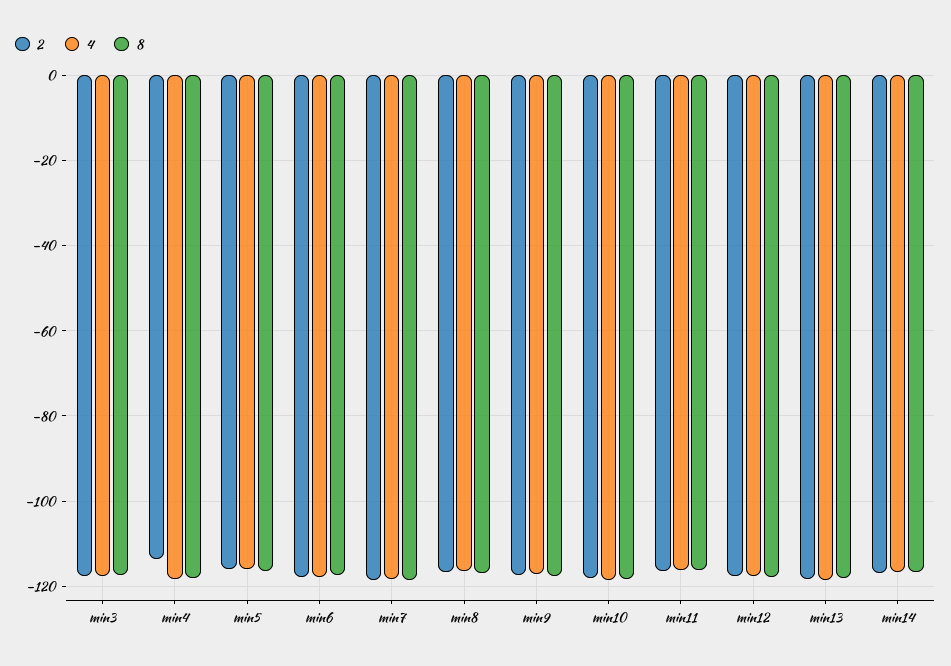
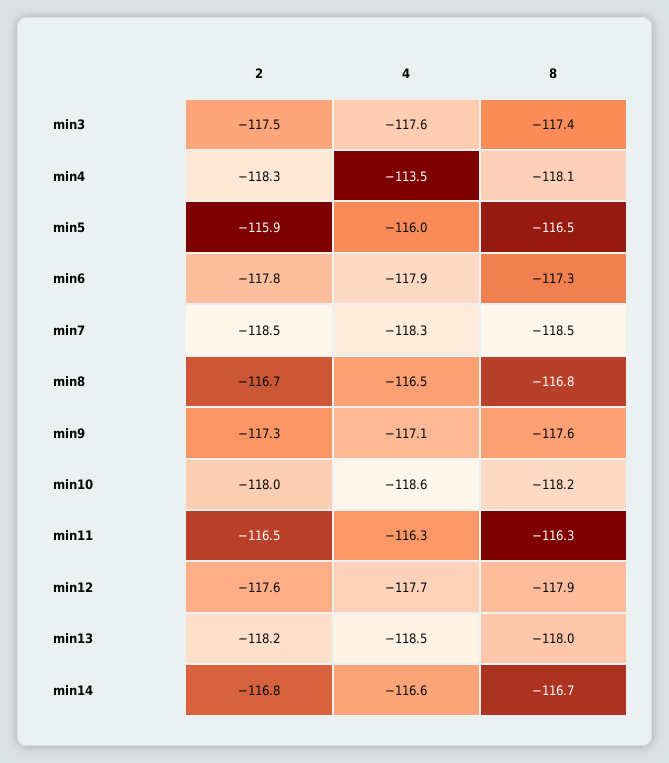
2, min4: -114 -> -118.3
4, min4: -118 -> -113.5

